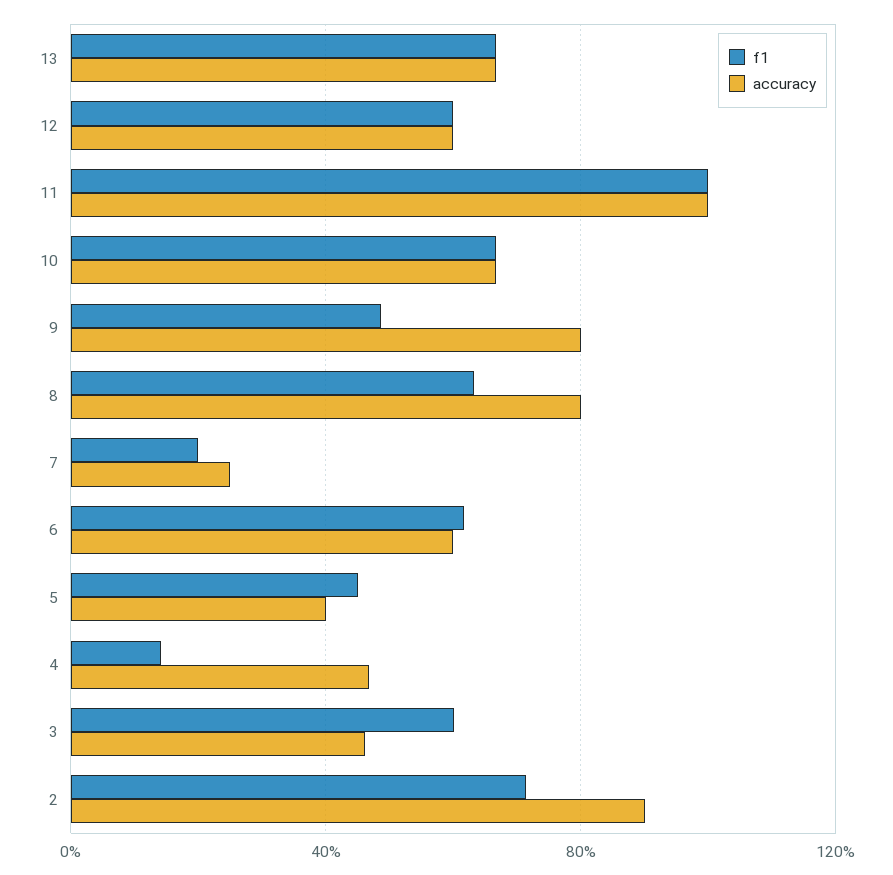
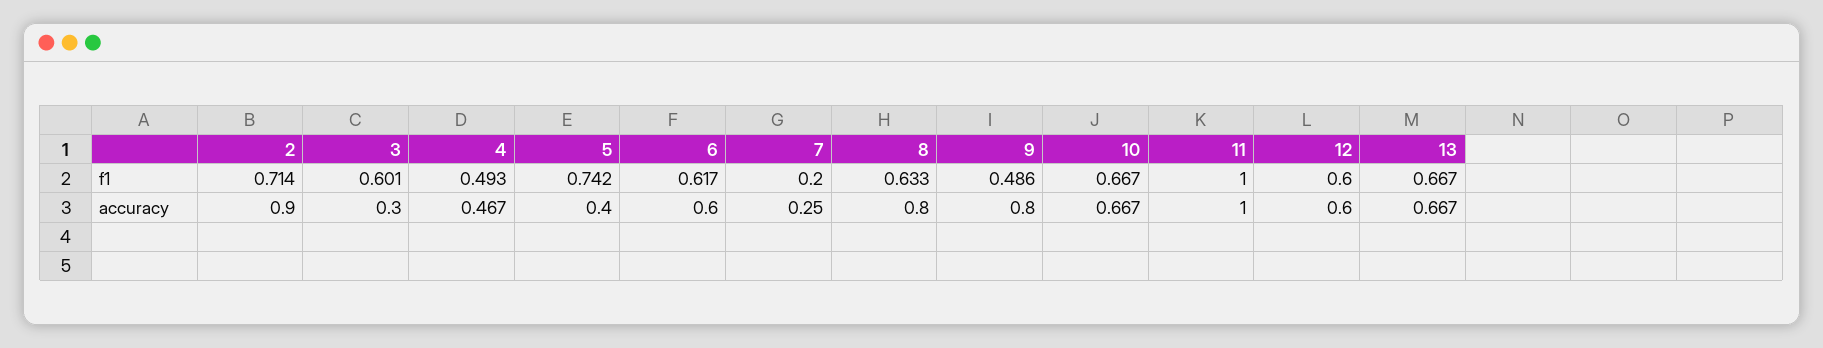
f1, 5: 0.45 -> 0.742
f1, 4: 0.15 -> 0.493
accuracy, 3: 0.45 -> 0.3

